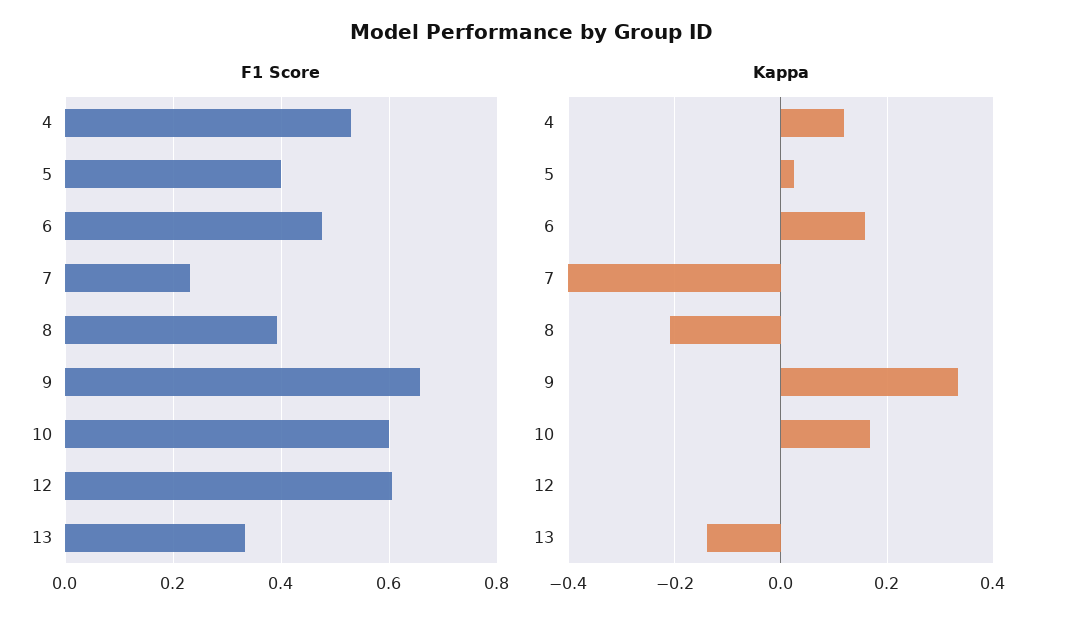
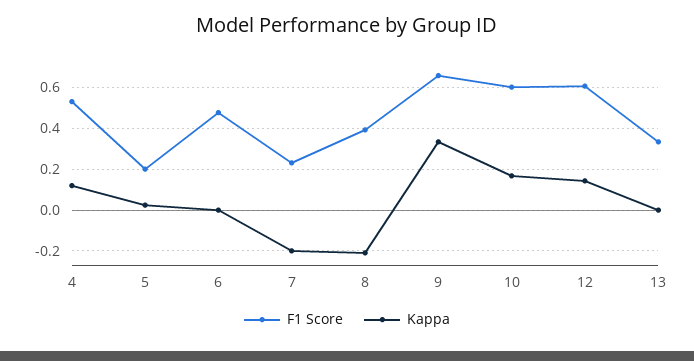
F1 Score, 5: 0.4 -> 0.2
Kappa, 6: 0.16 -> 0
Kappa, 7: -0.4 -> -0.2
Kappa, 12: 0 -> 0.15
Kappa, 13: -0.14 -> 0

